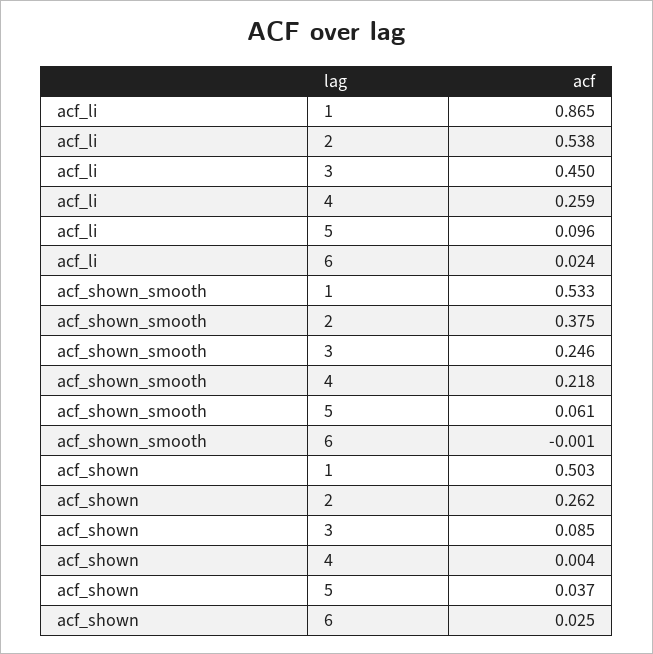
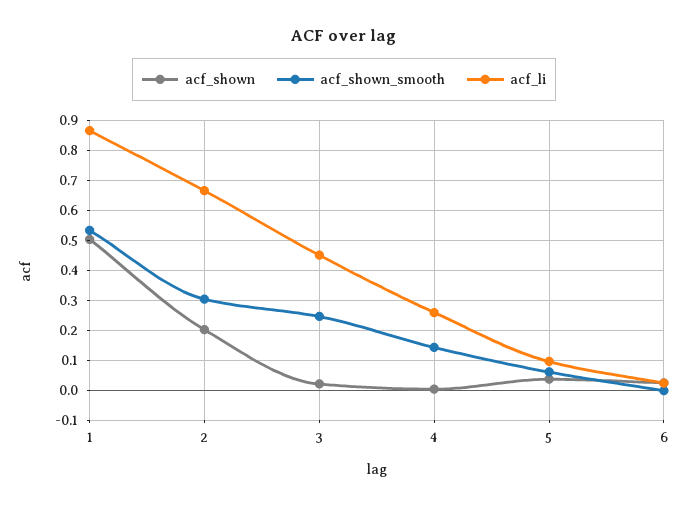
acf_li, 2: 0.538 -> 0.66
acf_shown_smooth, 2: 0.375 -> 0.3
acf_shown_smooth, 4: 0.218 -> 0.14
acf_shown, 2: 0.262 -> 0.2
acf_shown, 3: 0.085 -> 0.02

